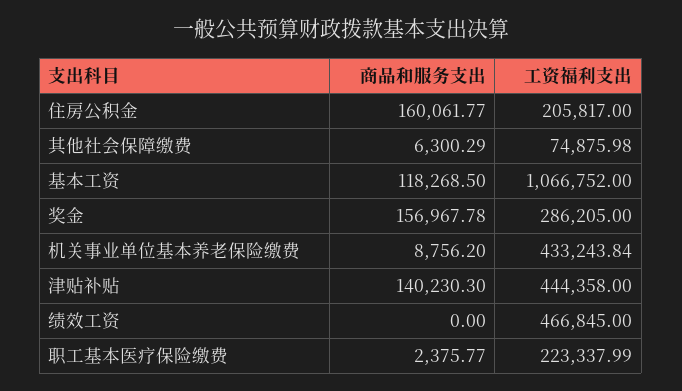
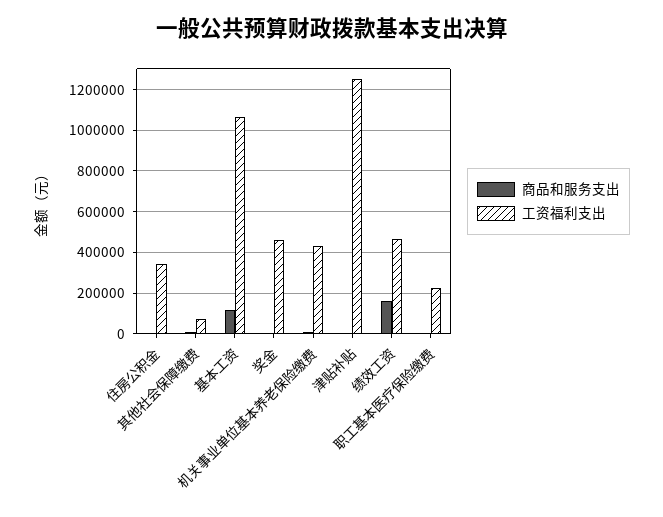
商品和服务支出, 住房公积金: 160061.77 -> 0
工资福利支出, 住房公积金: 205817 -> 350000
商品和服务支出, 奖金: 156967.78 -> 0
工资福利支出, 奖金: 286205 -> 450000
商品和服务支出, 津贴补贴: 140230.3 -> 0
工资福利支出, 津贴补贴: 444358 -> 1250000
商品和服务支出, 绩效工资: 0 -> 150000

